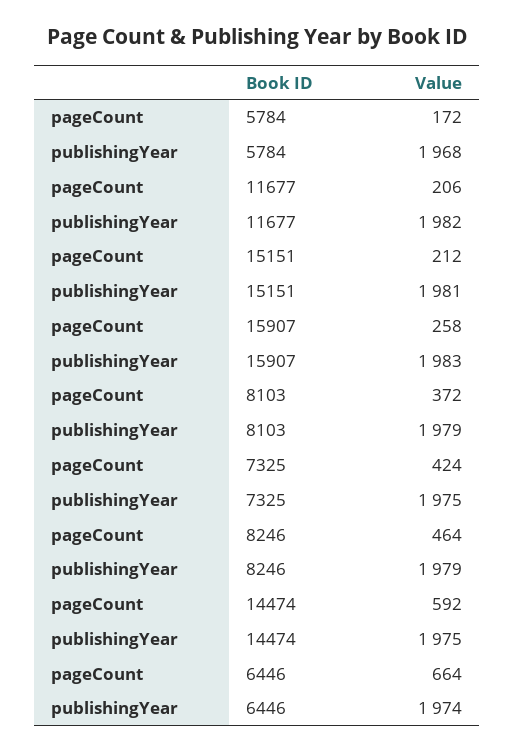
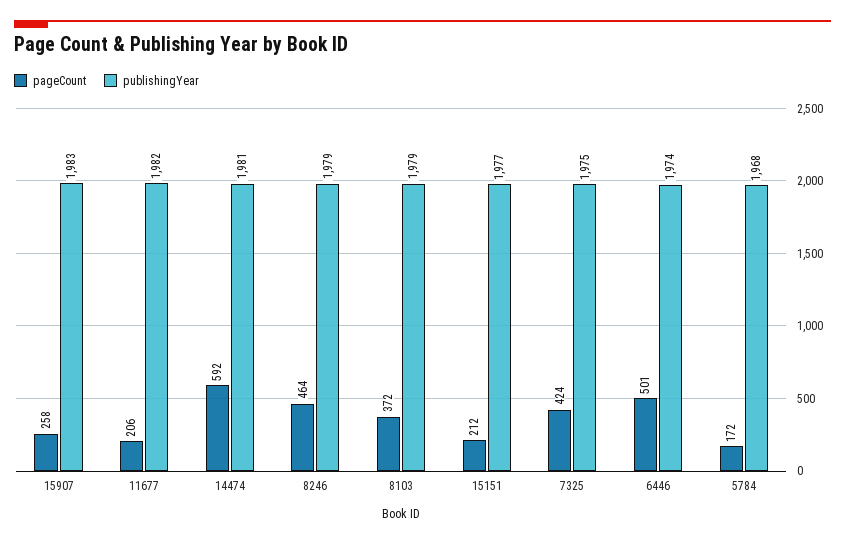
publishingYear, 15151: 1981 -> 1977
publishingYear, 14474: 1975 -> 1981
pageCount, 6446: 664 -> 501

